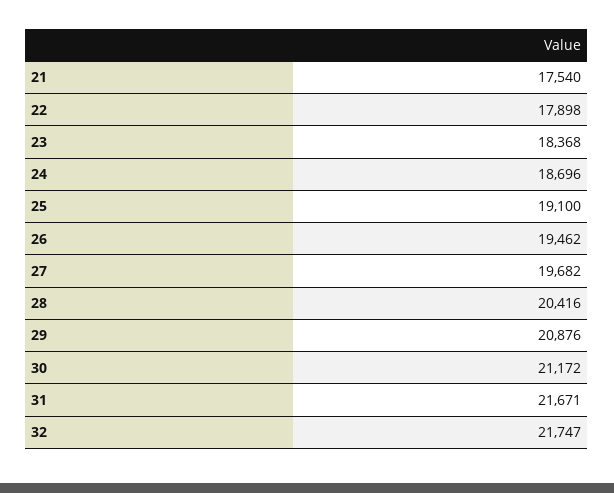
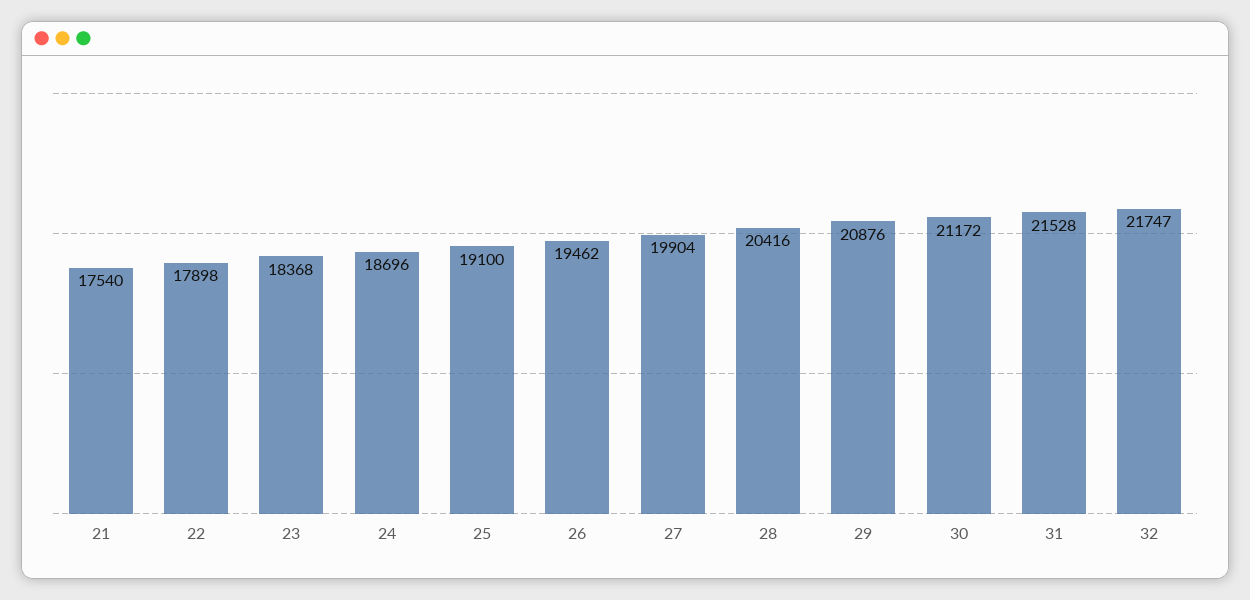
27: 19682 -> 19904
31: 21671 -> 21528

